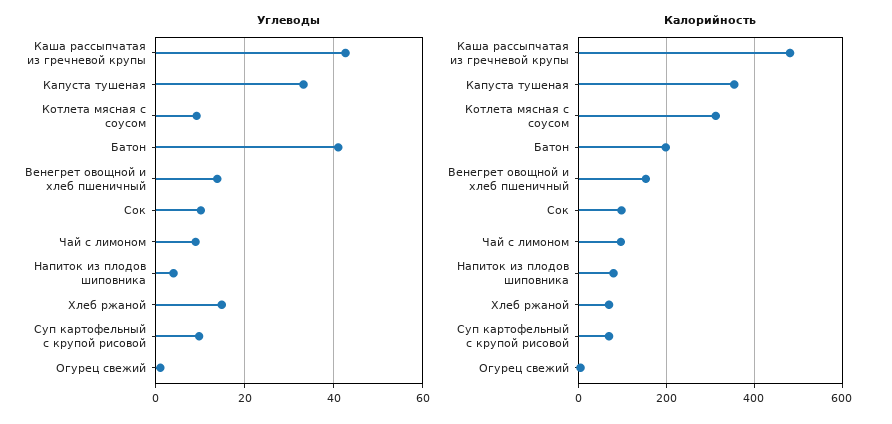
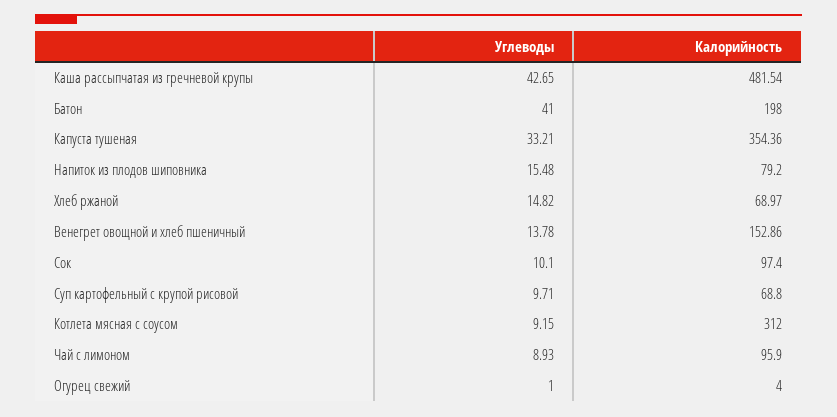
Углеводы, Напиток из плодов шиповника: 4 -> 15.48

